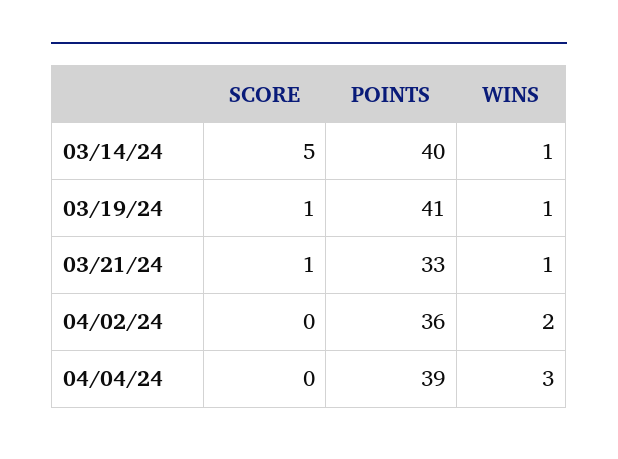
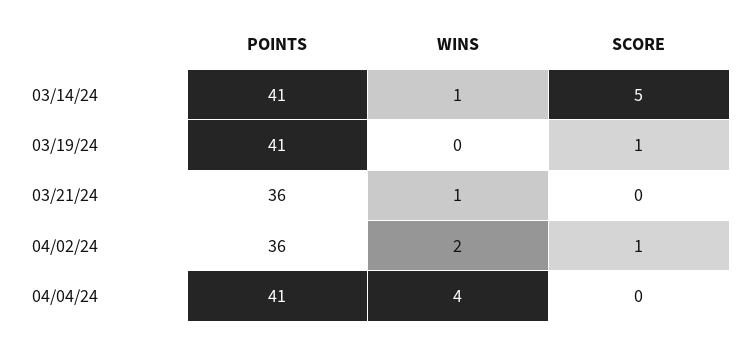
POINTS, 03/14/24: 40 -> 41
WINS, 03/19/24: 1 -> 0
SCORE, 03/21/24: 1 -> 0
POINTS, 03/21/24: 33 -> 36
SCORE, 04/02/24: 0 -> 1
POINTS, 04/04/24: 39 -> 41
WINS, 04/04/24: 3 -> 4

